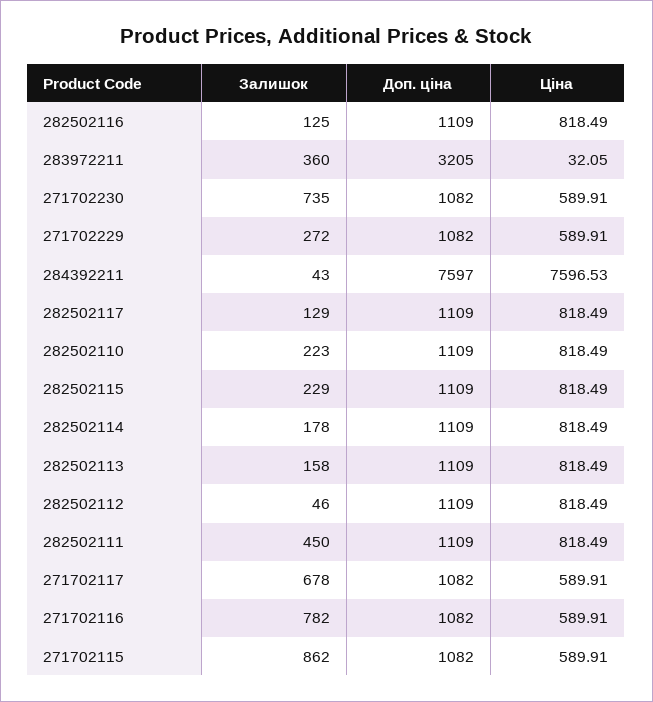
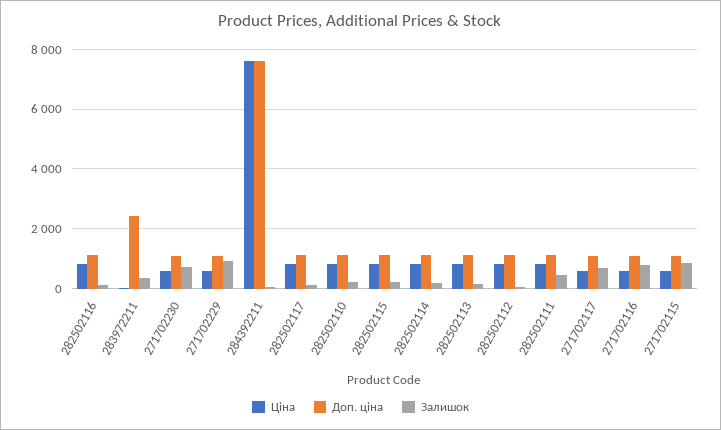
Доп. ціна, 283972211: 3205 -> 2500
Залишок, 271702229: 272 -> 1000

